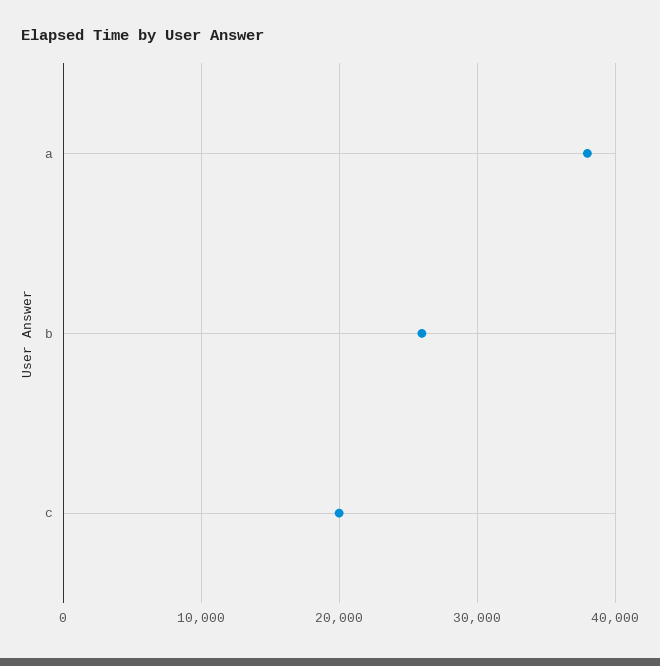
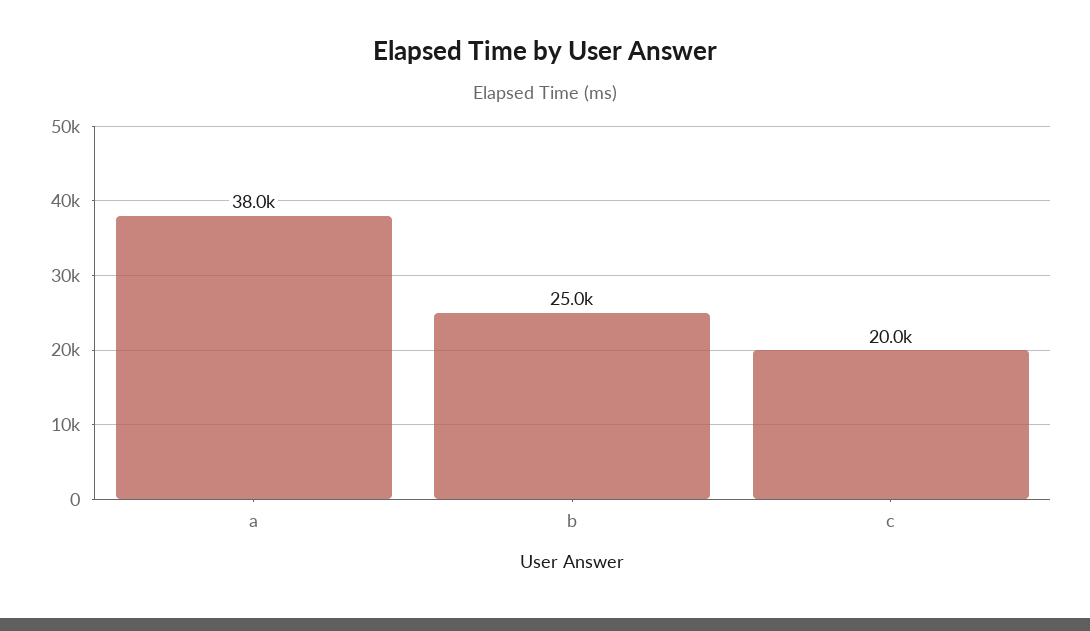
b: 26000 -> 25000

